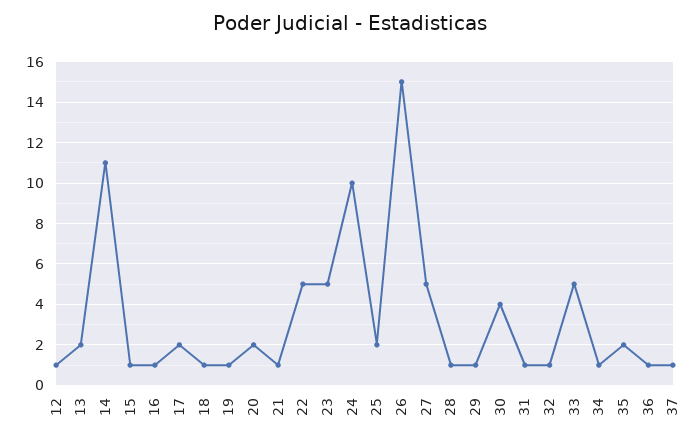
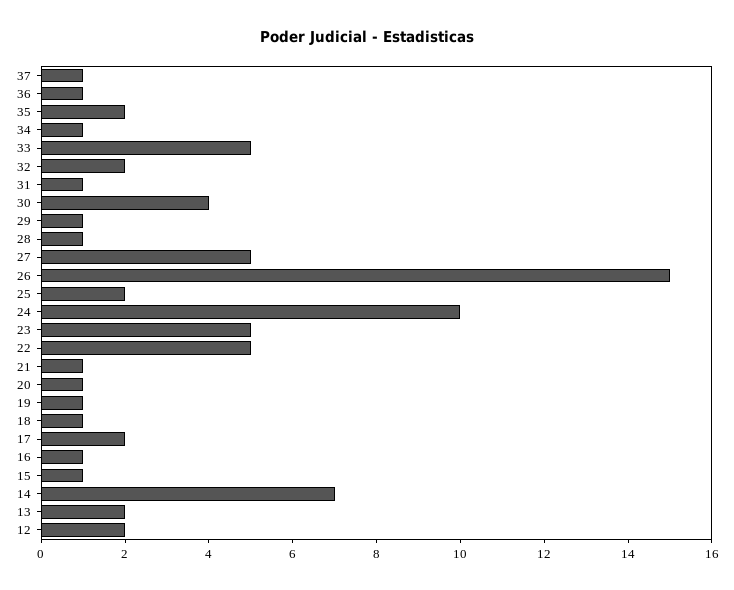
12: 1 -> 2
14: 11 -> 7
20: 2 -> 1
32: 1 -> 2

